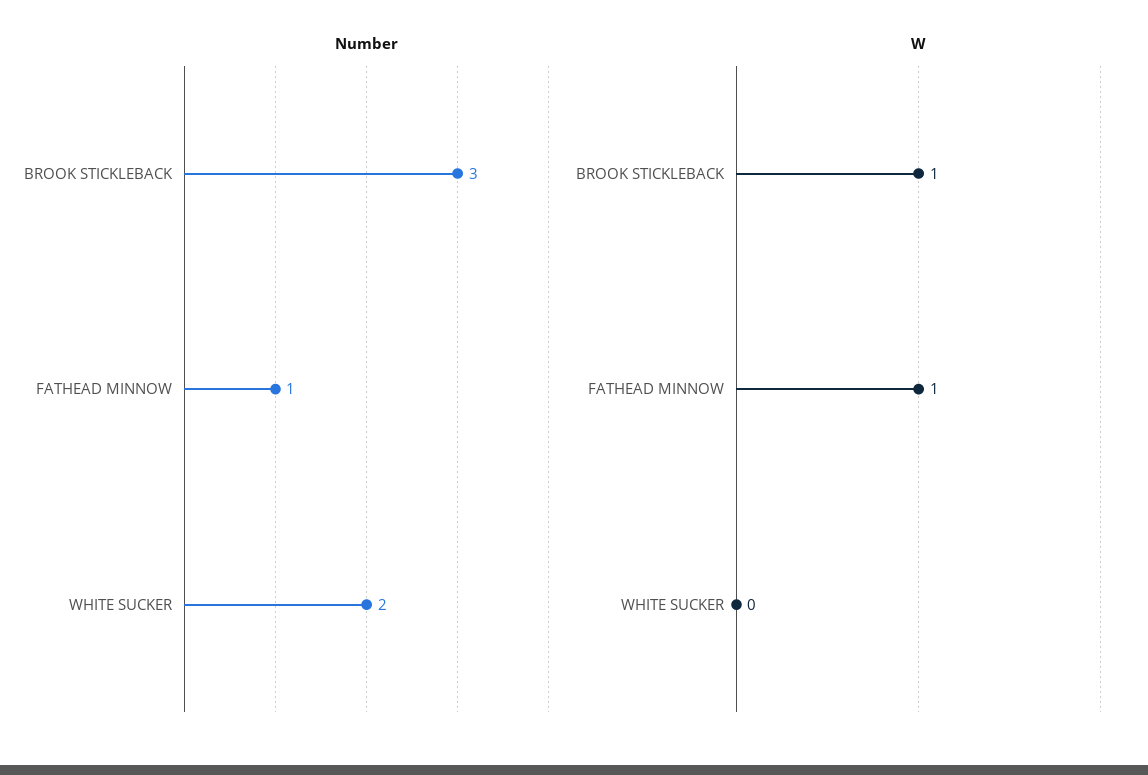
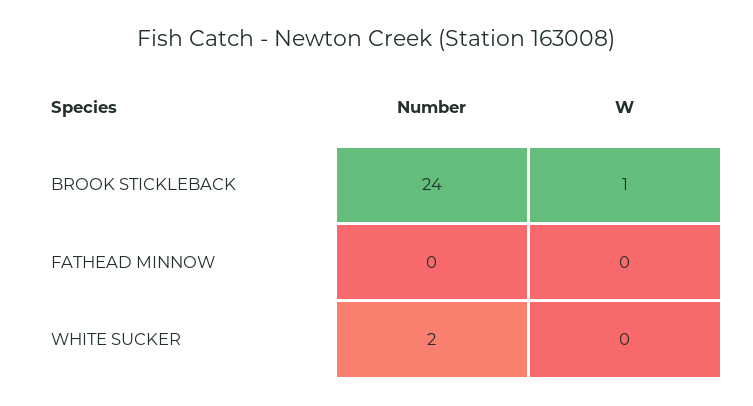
Number, BROOK STICKLEBACK: 3 -> 24
Number, FATHEAD MINNOW: 1 -> 0
W, FATHEAD MINNOW: 1 -> 0

